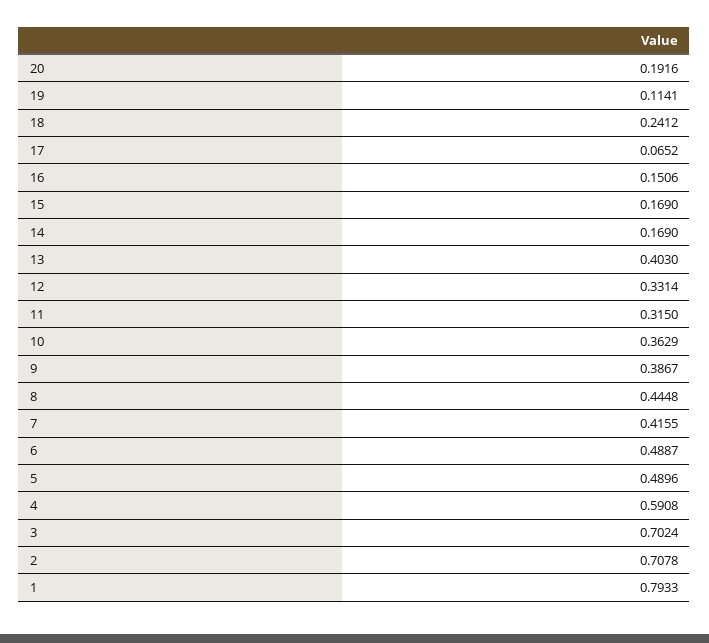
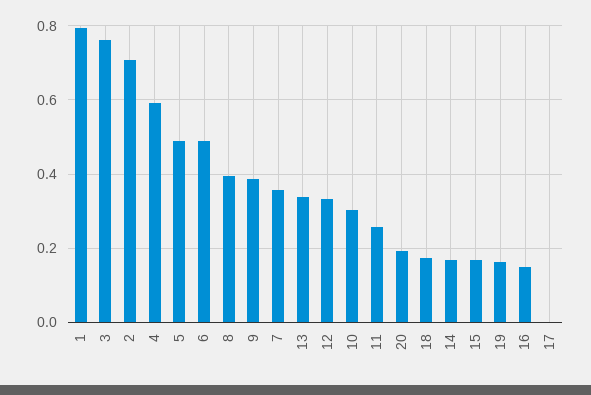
19: 0.1141 -> 0.16
18: 0.2412 -> 0.18
17: 0.0652 -> 0
13: 0.403 -> 0.34
11: 0.315 -> 0.26
10: 0.3629 -> 0.3
8: 0.4448 -> 0.4
7: 0.4155 -> 0.36
3: 0.7024 -> 0.76

